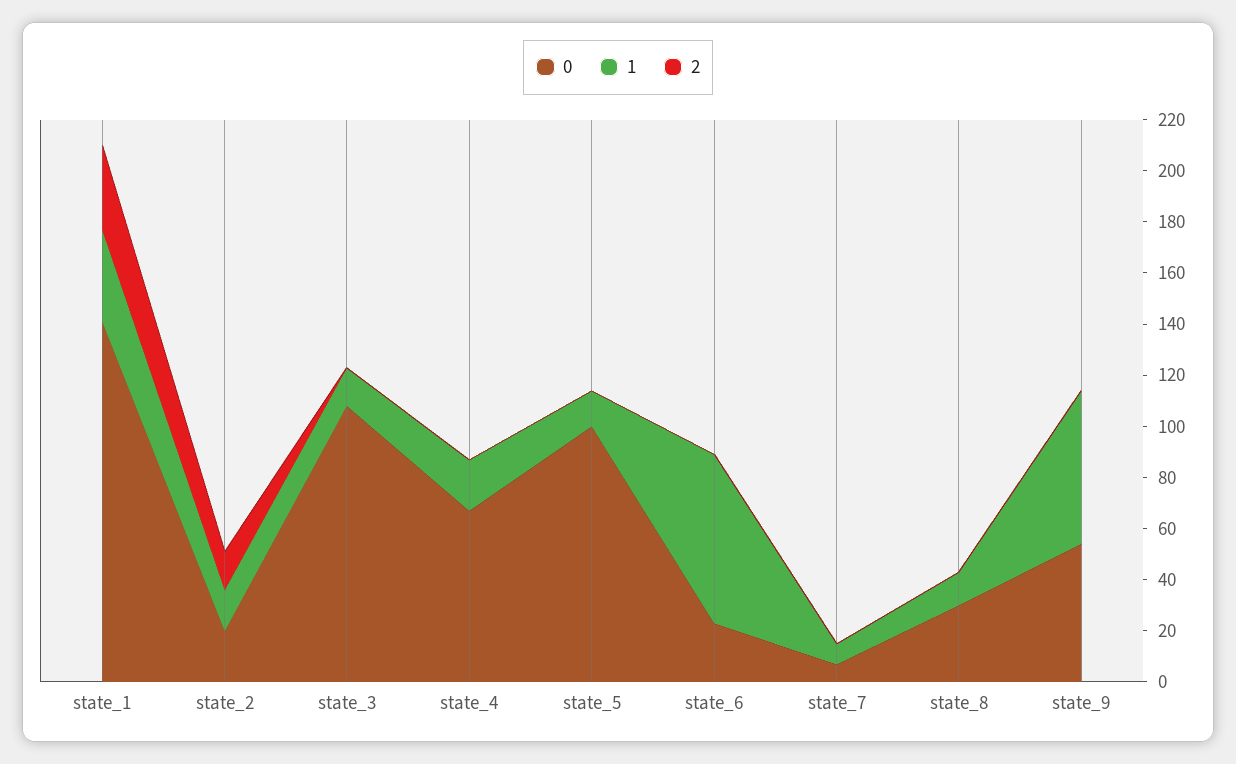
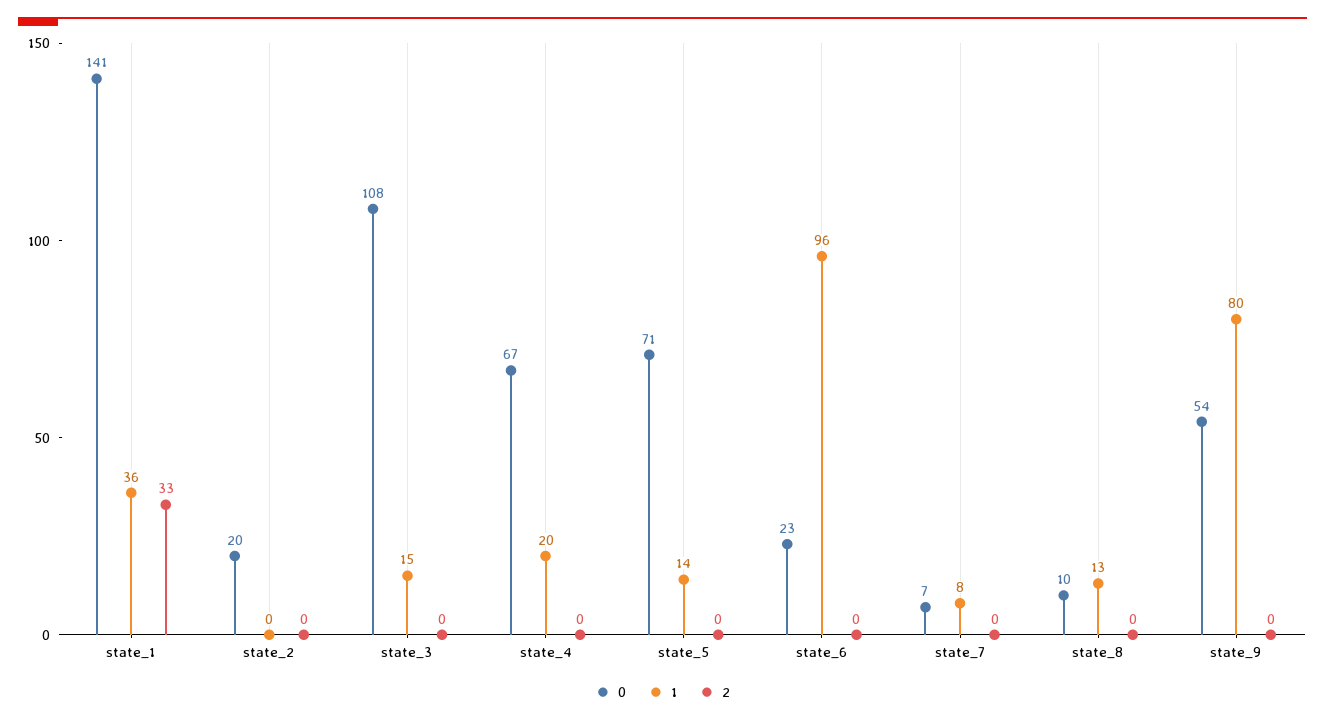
1, state_2: 15 -> 0
2, state_2: 15 -> 0
0, state_5: 100 -> 71
1, state_6: 65 -> 96
0, state_8: 30 -> 10
1, state_9: 60 -> 80

